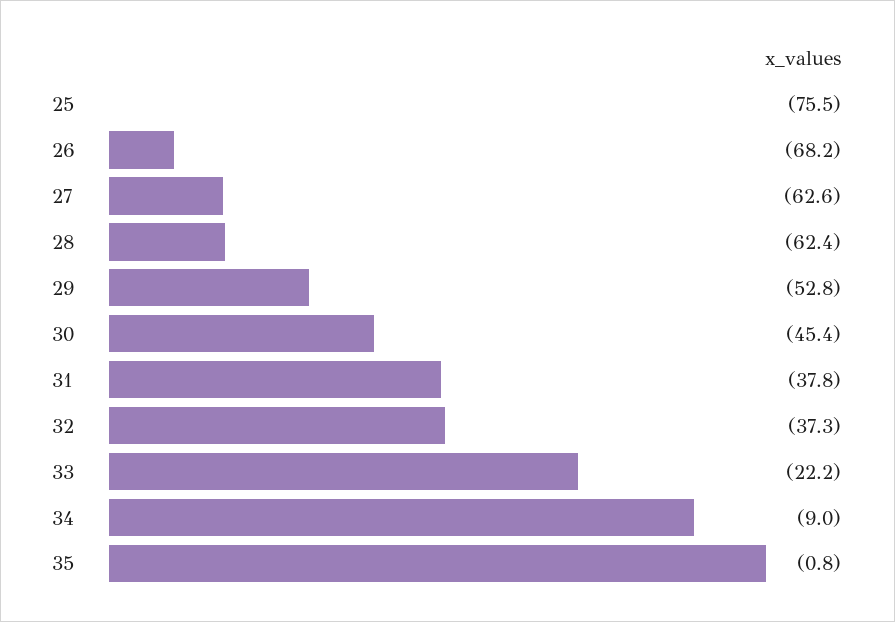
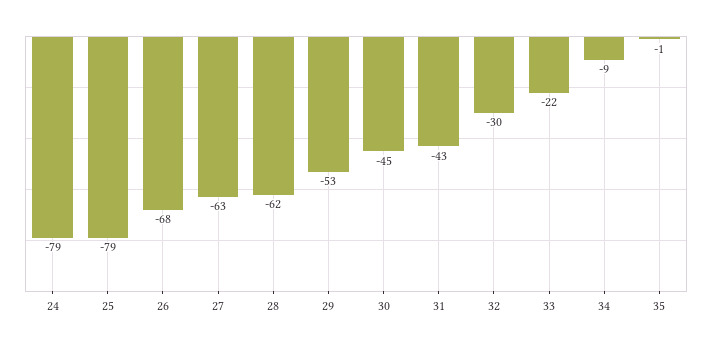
25: -75.5 -> -79
31: -37.8 -> -43
32: -37.3 -> -30
24: none -> -79

